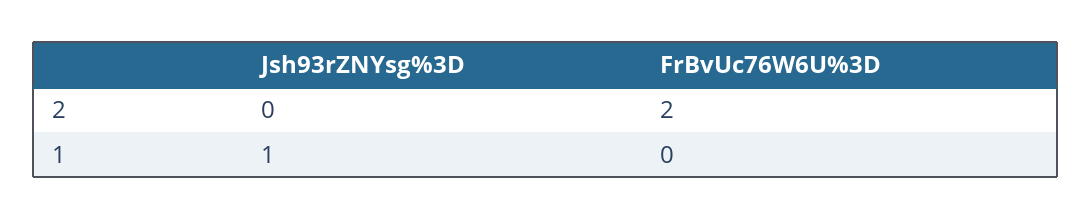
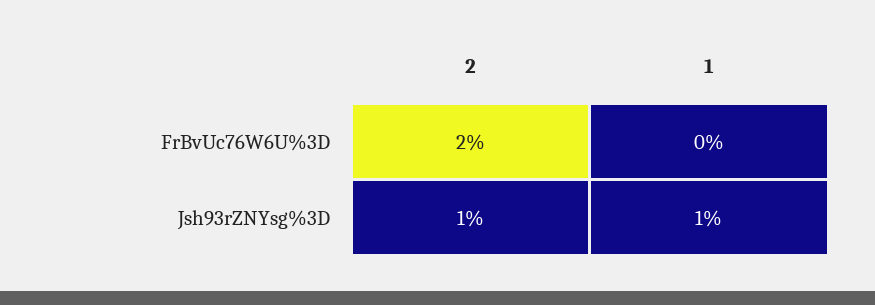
Jsh93rZNYsg%3D, 2: 0 -> 1

